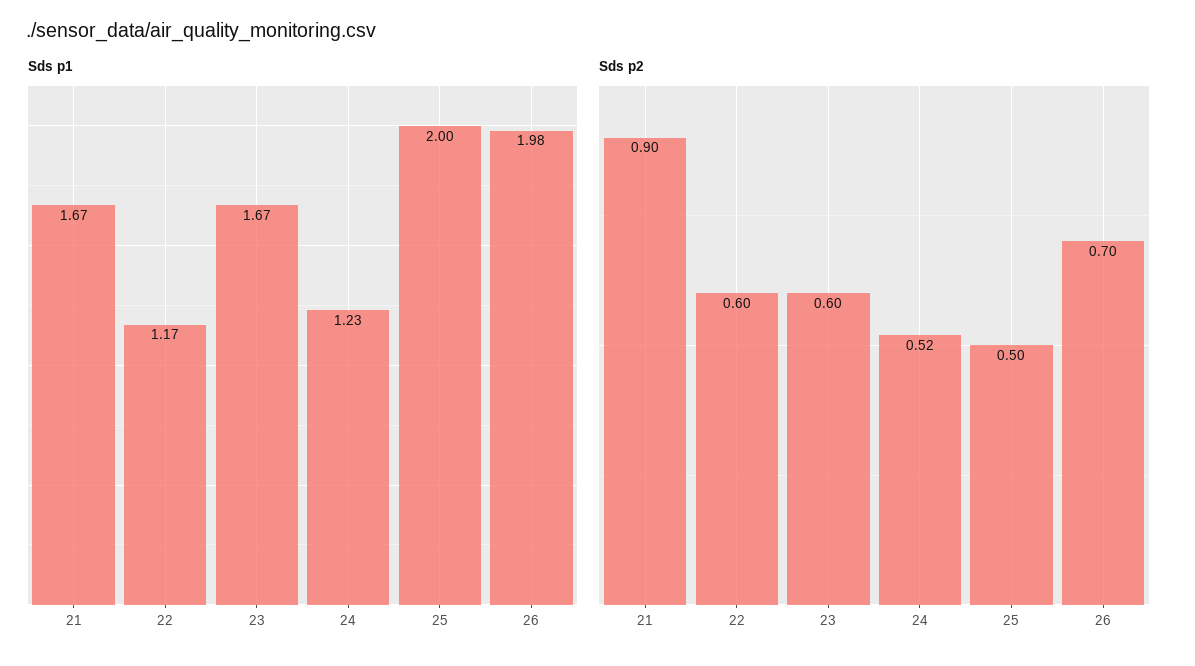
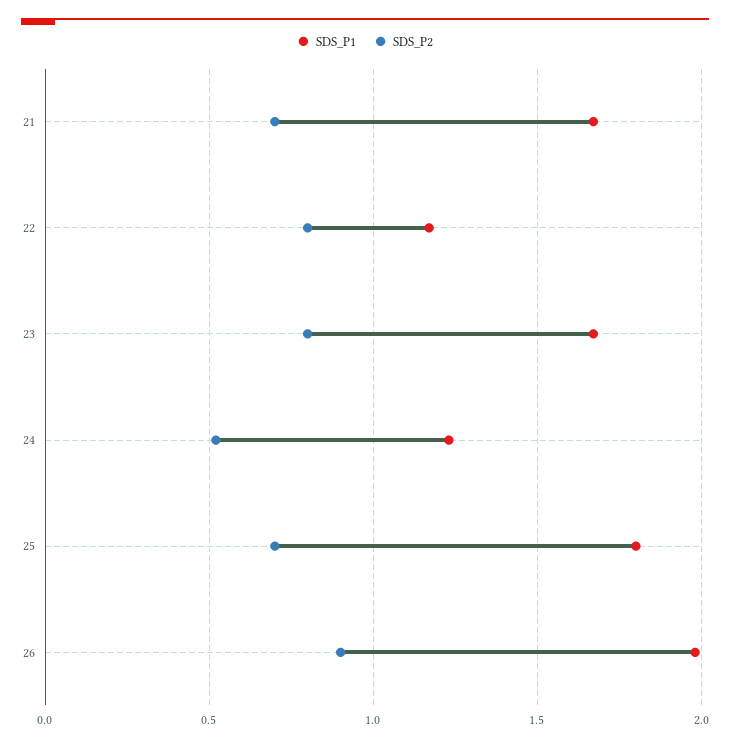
Sds p1, 25: 2 -> 1.8
Sds p2, 21: 0.9 -> 0.7
Sds p2, 22: 0.6 -> 0.8
Sds p2, 23: 0.6 -> 0.8
Sds p2, 25: 0.5 -> 0.7
Sds p2, 26: 0.7 -> 0.9

